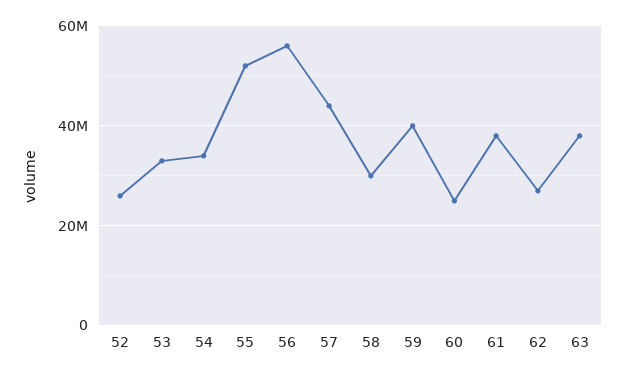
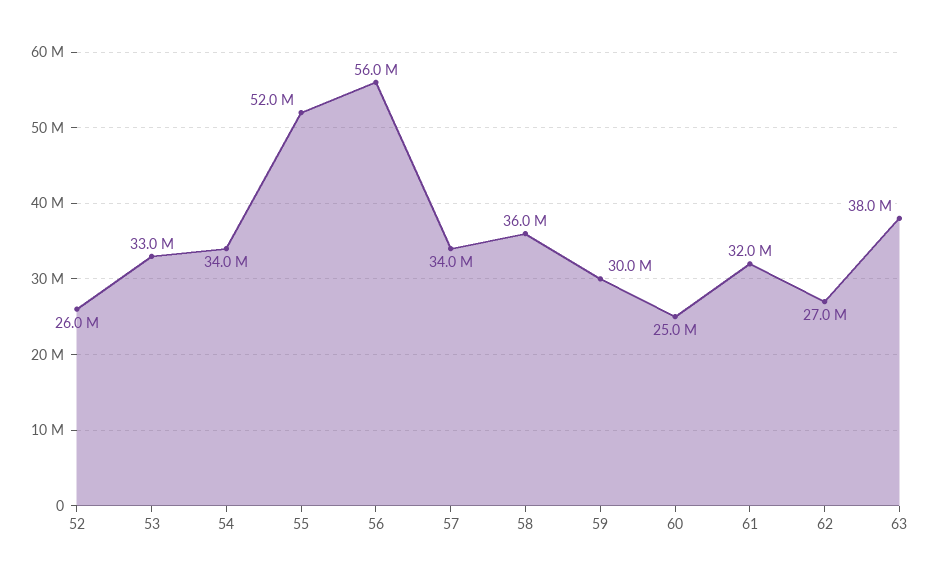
57: 44000000 -> 34000000
58: 30000000 -> 36000000
59: 40000000 -> 30000000
61: 38000000 -> 32000000

